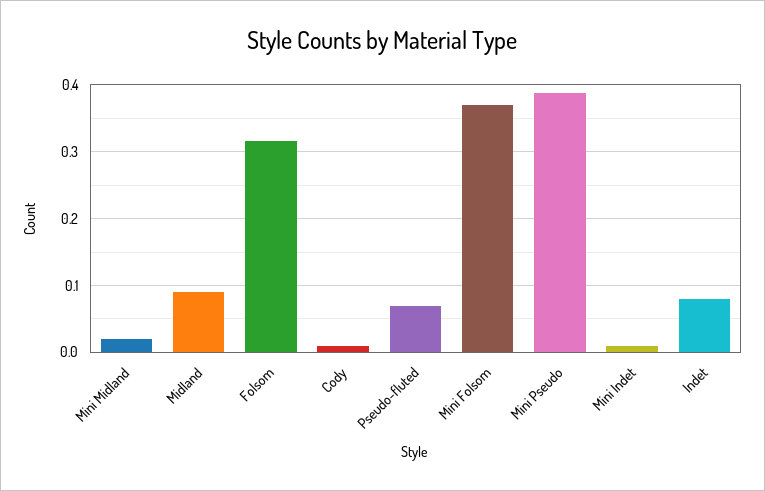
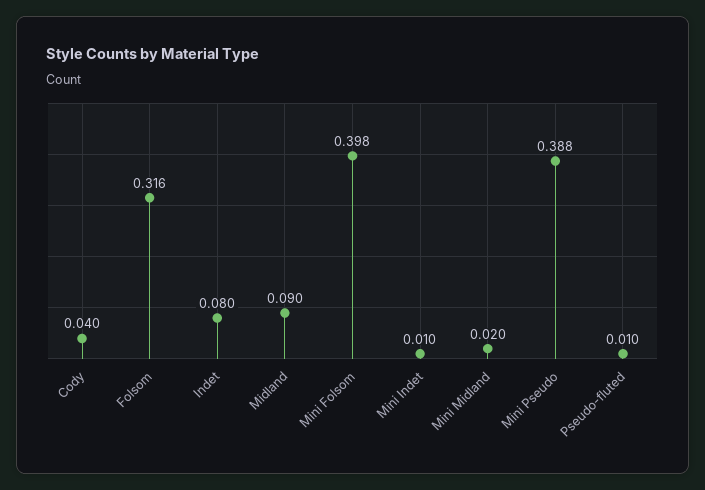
Cody: 0.01 -> 0.04
Pseudo-fluted: 0.07 -> 0.01
Mini Folsom: 0.37 -> 0.398

